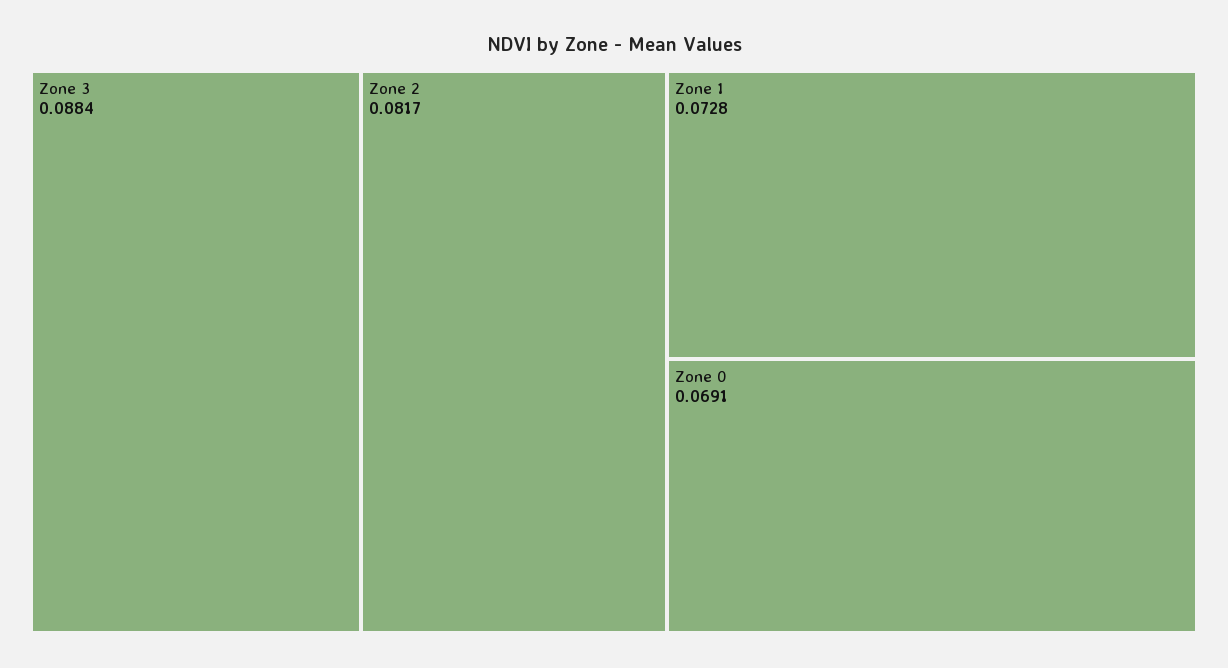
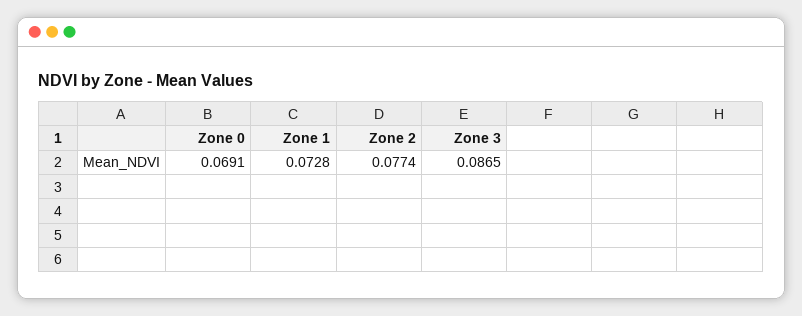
Zone 3: 0.0884 -> 0.0865
Zone 2: 0.0817 -> 0.0774

